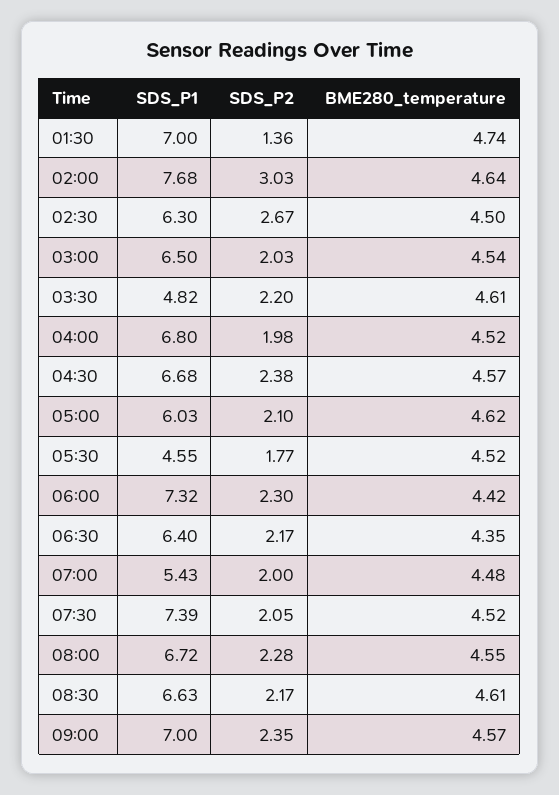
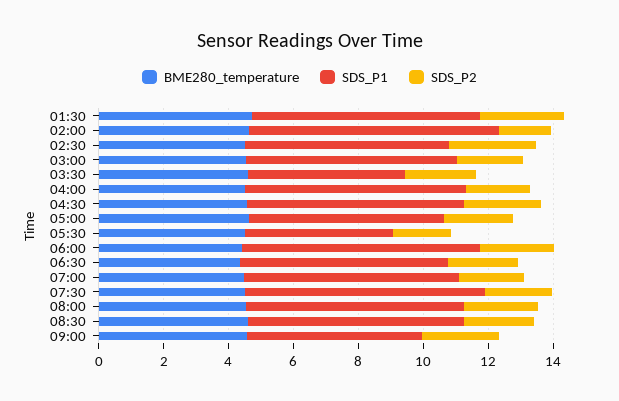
SDS_P2, 01:30: 1.36 -> 2.5
SDS_P2, 02:00: 3.03 -> 1.5
SDS_P1, 07:00: 5.43 -> 6.5
SDS_P1, 09:00: 7 -> 5.5

